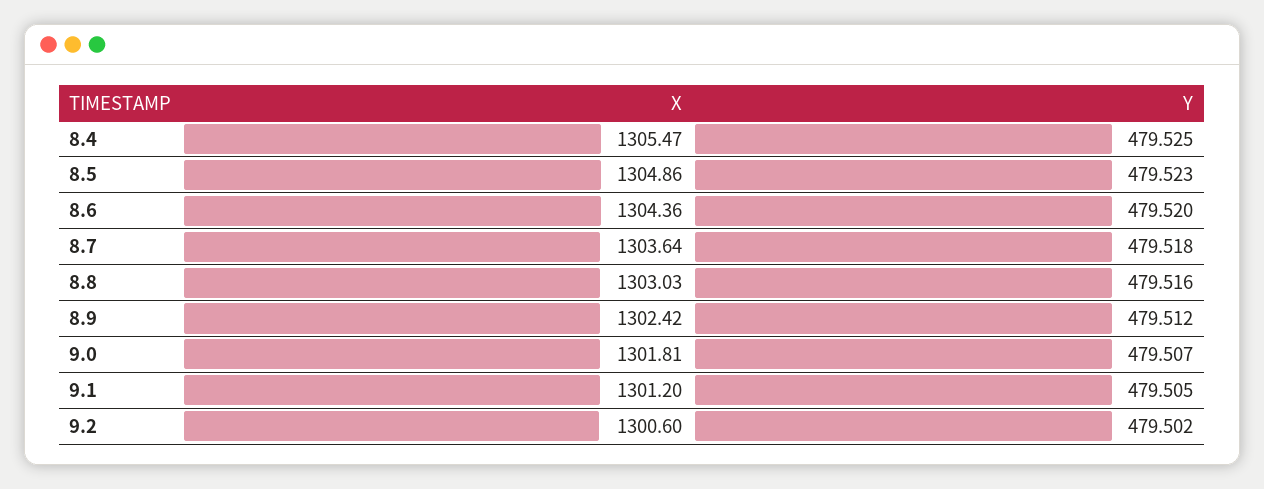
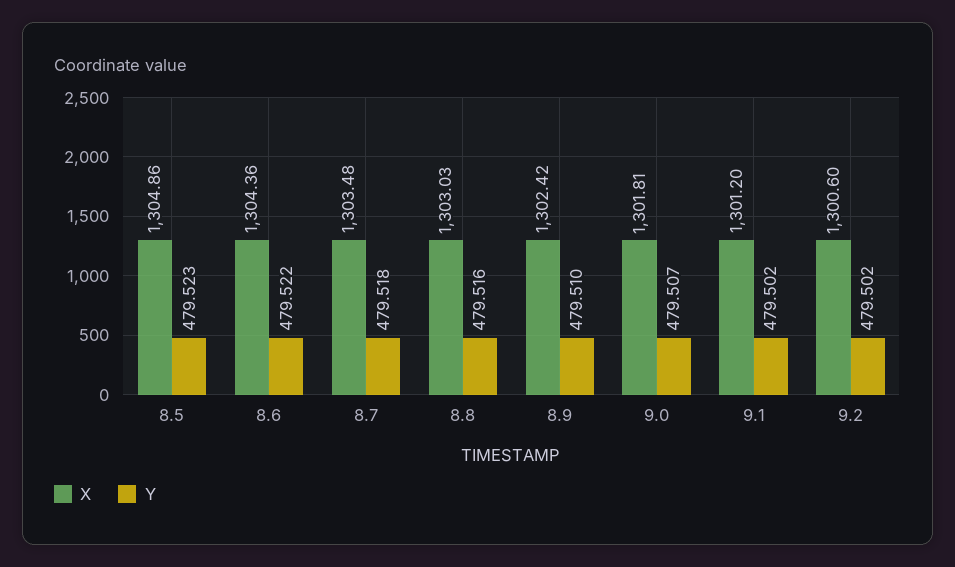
X, 8.4: 1305.47 -> none
Y, 8.4: 479.525 -> none
Y, 8.6: 479.52 -> 479.522
X, 8.7: 1303.64 -> 1303.48
Y, 8.9: 479.512 -> 479.51
Y, 9.1: 479.505 -> 479.502

